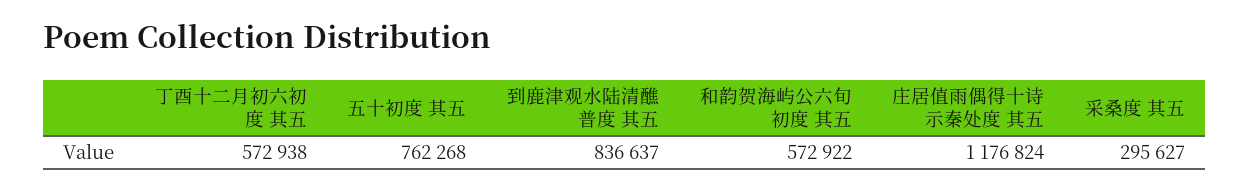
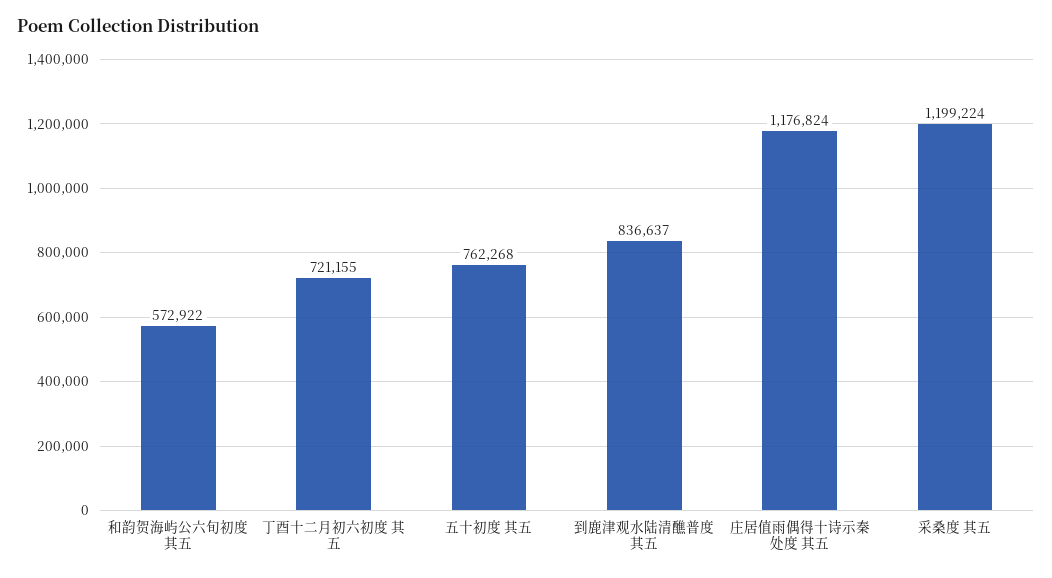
丁酉十二月初六初度 其五: 572938 -> 721155
采桑度 其五: 295627 -> 1199224

